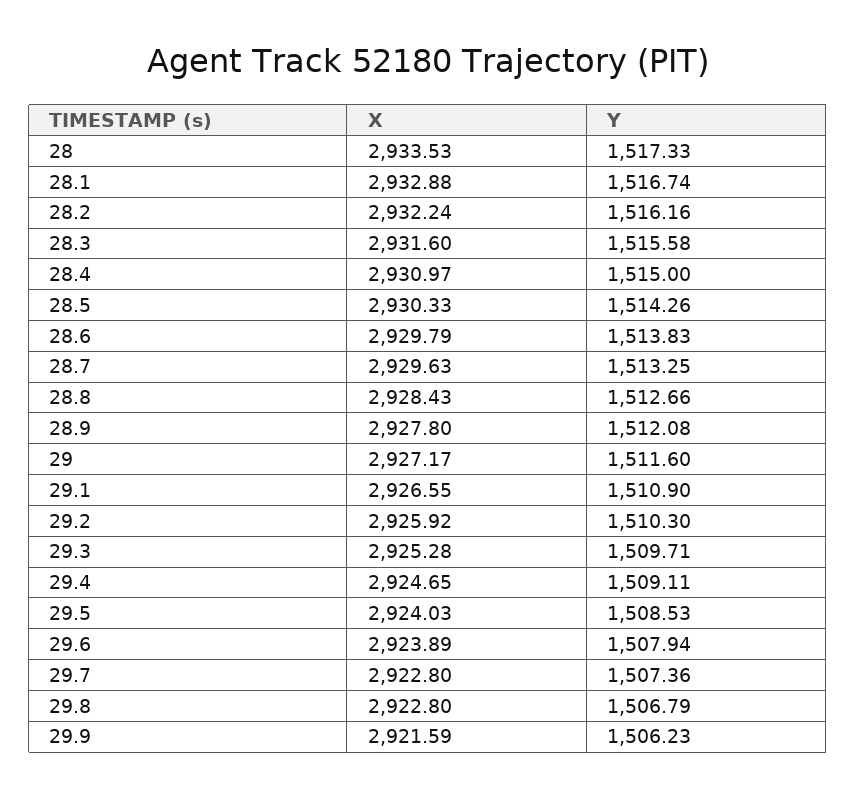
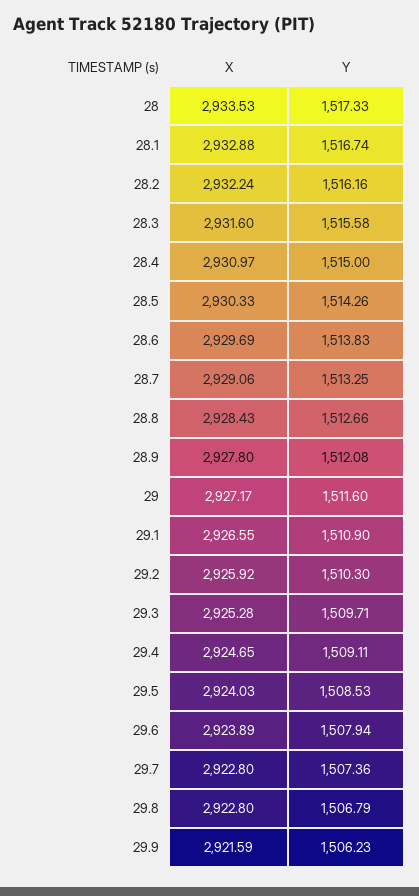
X, 28.6: 2929.79 -> 2929.69
X, 28.7: 2929.63 -> 2929.06

